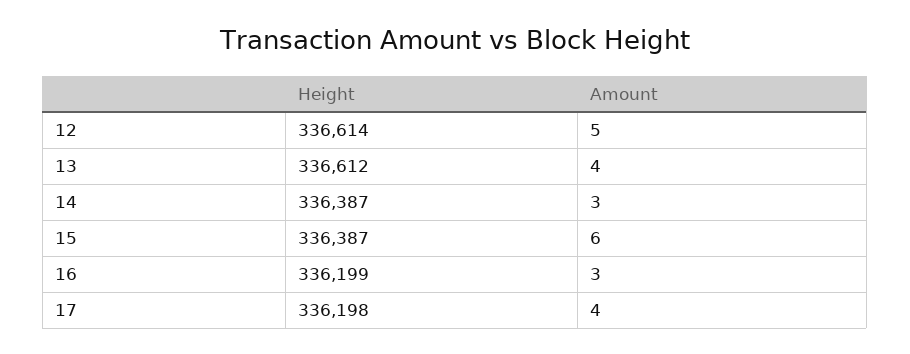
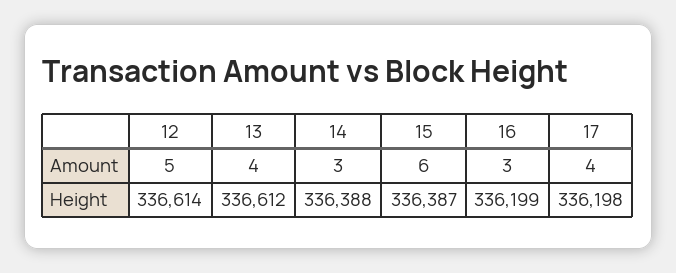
Height, 14: 336387 -> 336388

